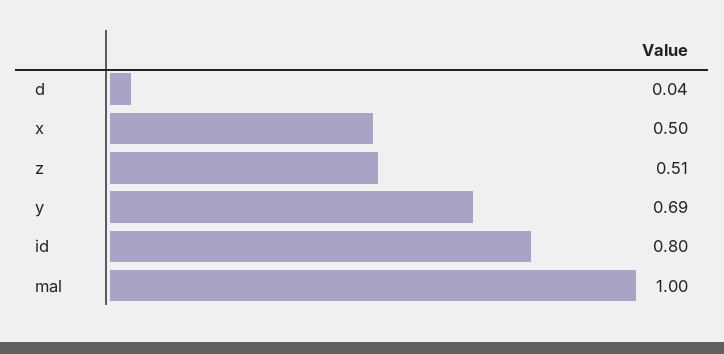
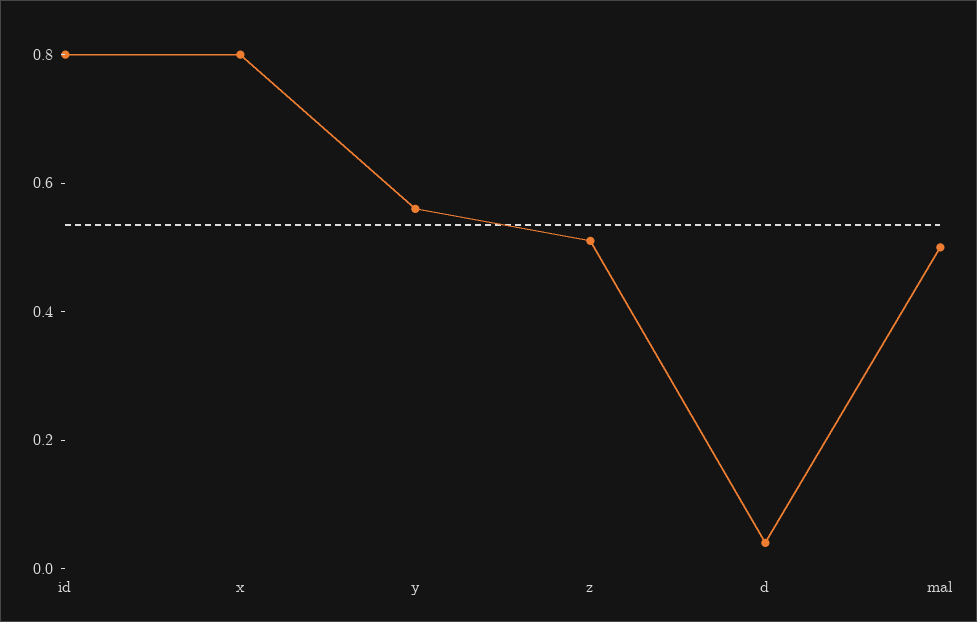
x: 0.5 -> 0.8
y: 0.69 -> 0.55
mal: 1 -> 0.5

